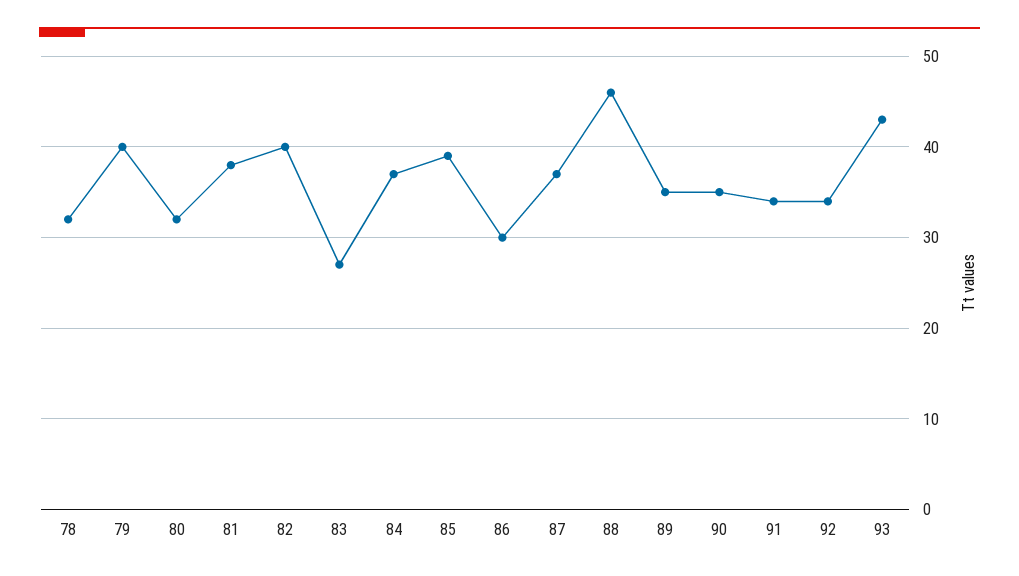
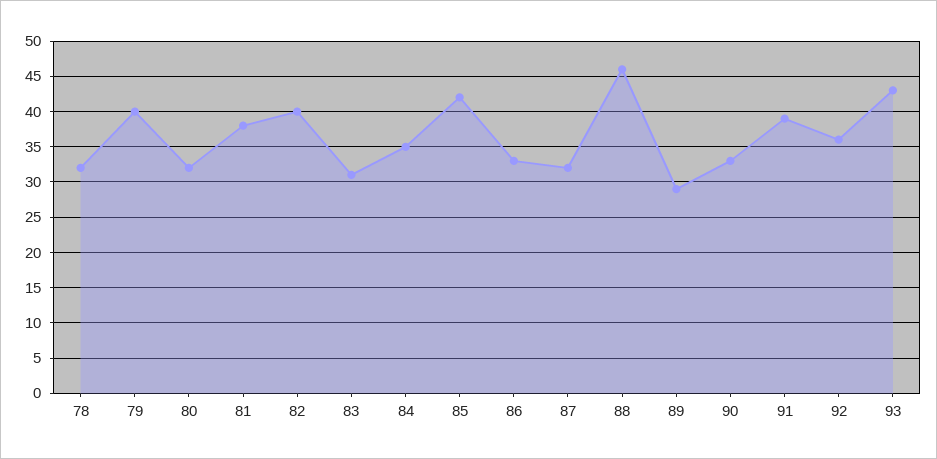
83: 27 -> 31
84: 37 -> 35
85: 39 -> 42
86: 30 -> 33
87: 37 -> 32
89: 35 -> 29
90: 35 -> 33
91: 34 -> 39
92: 34 -> 36

